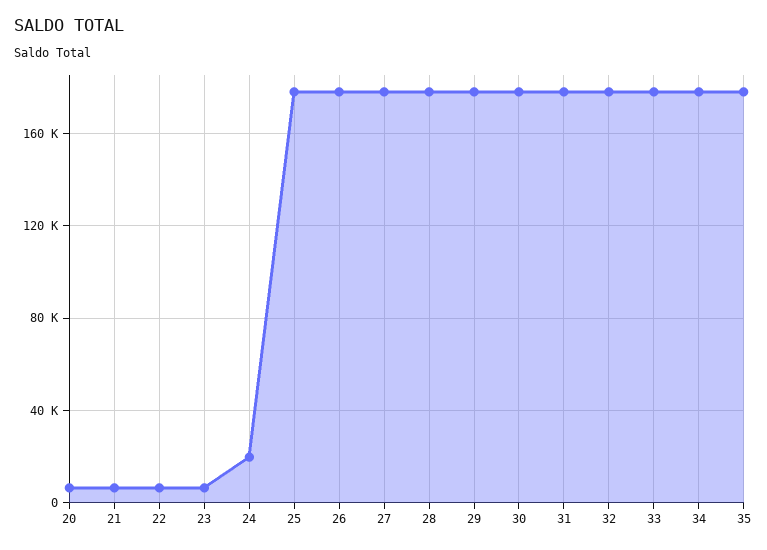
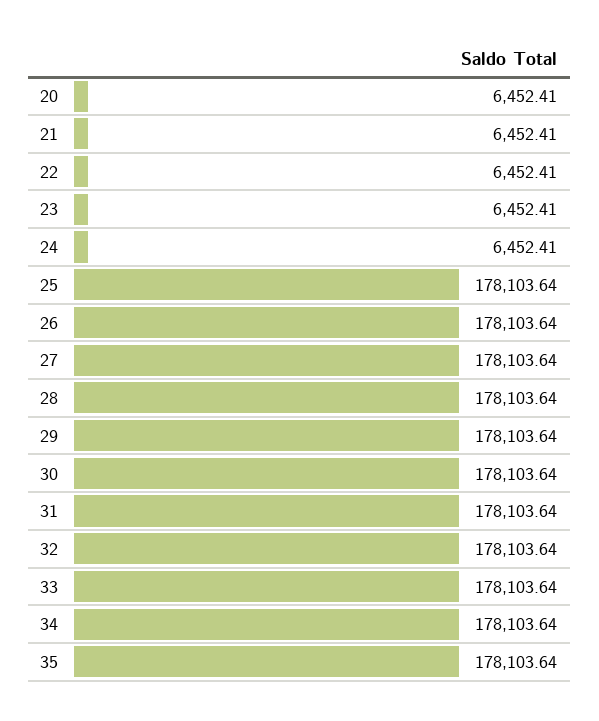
24: 20000 -> 6452.41

